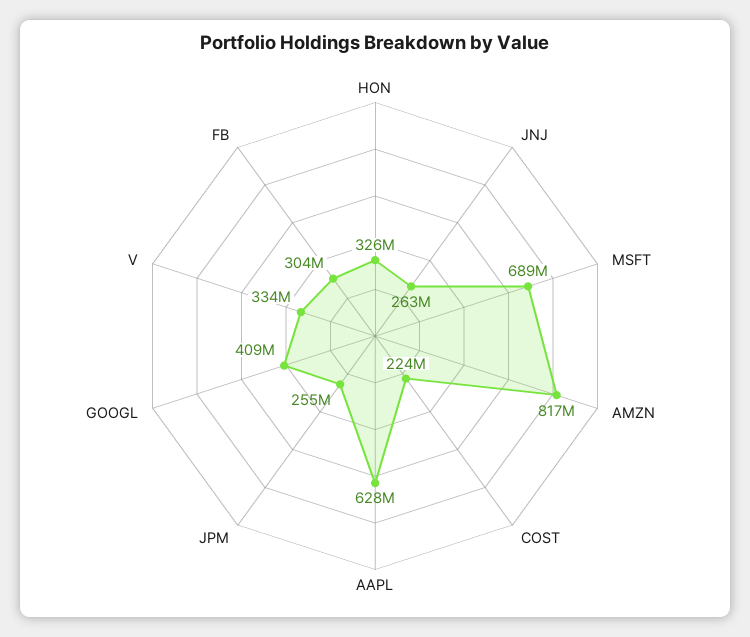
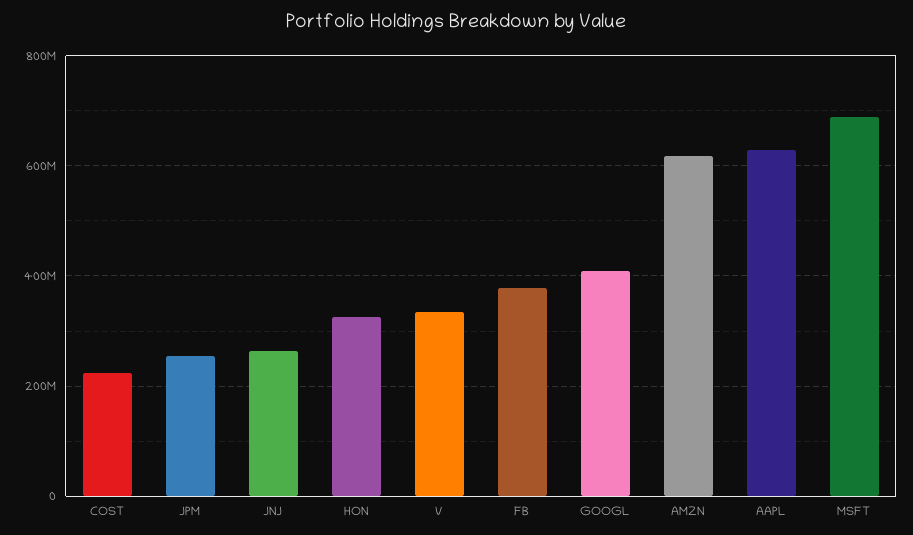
AMZN: 817000000 -> 620000000
FB: 304000000 -> 380000000

